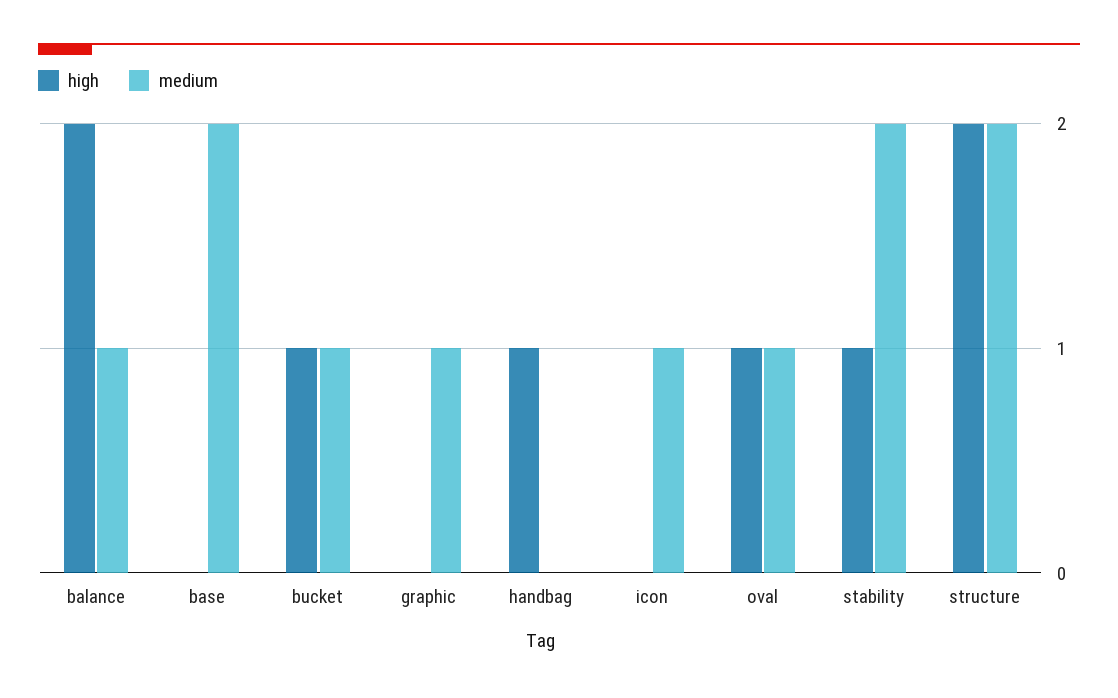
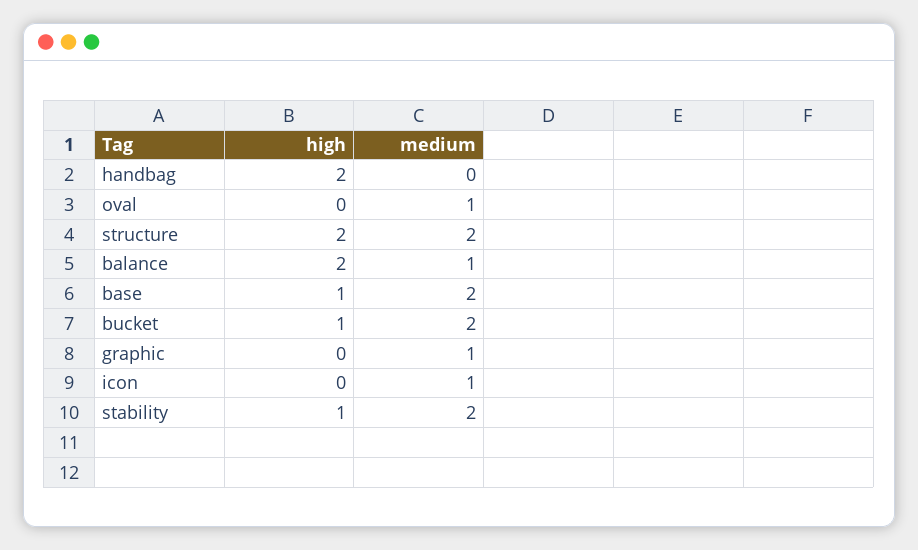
high, base: 0 -> 1
medium, bucket: 1 -> 2
high, handbag: 1 -> 2
high, oval: 1 -> 0

